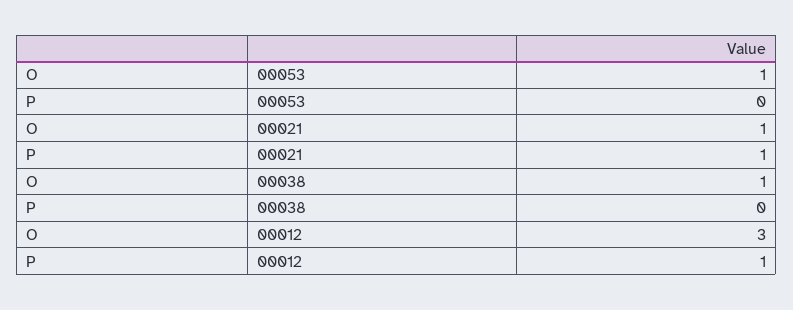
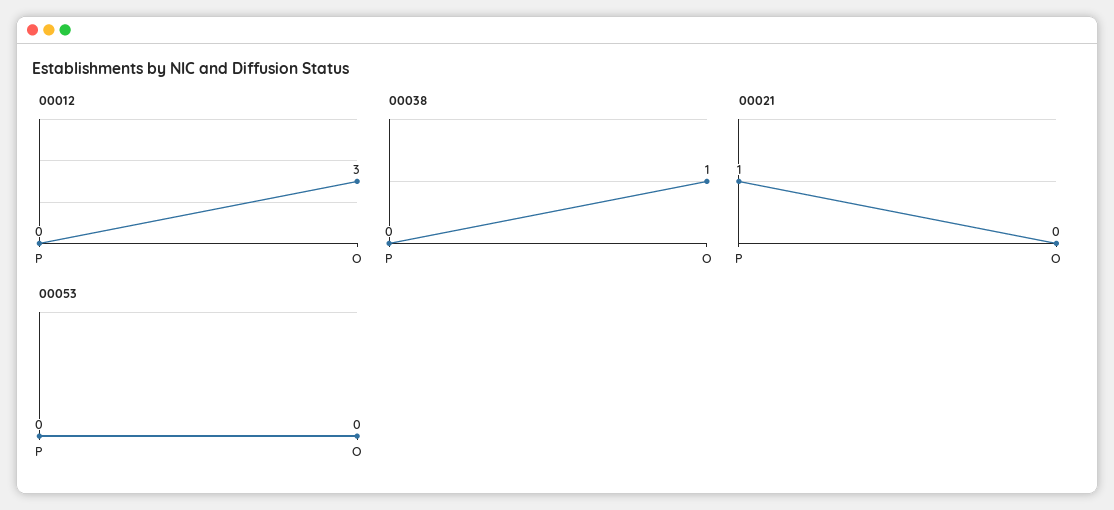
00053, O: 1 -> 0
00021, O: 1 -> 0
00012, P: 1 -> 0

